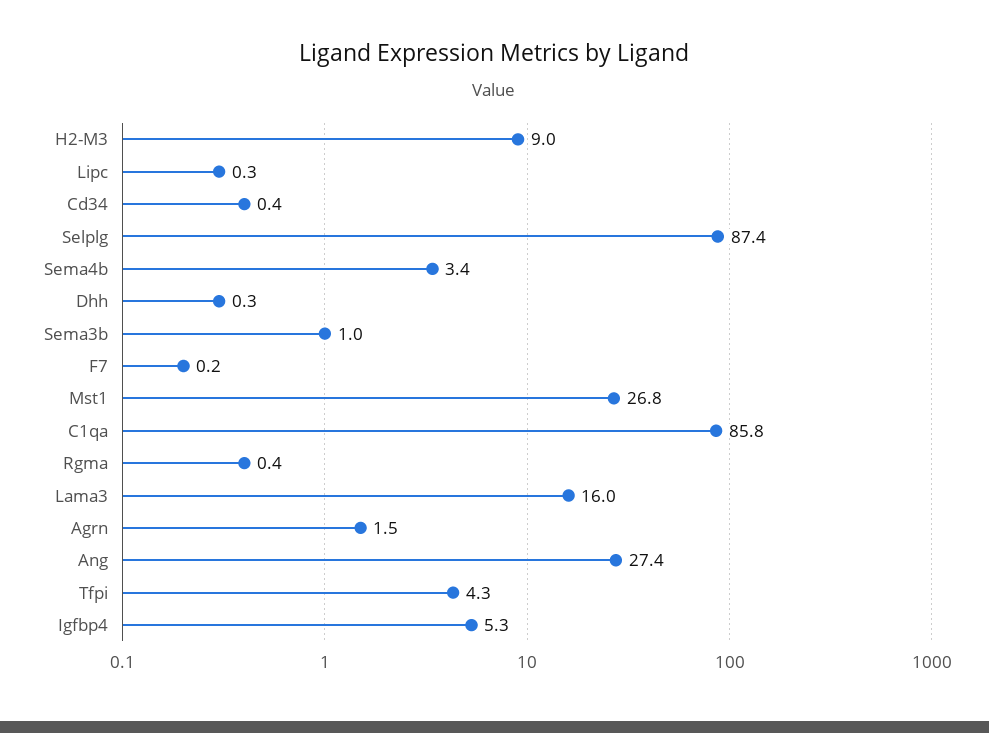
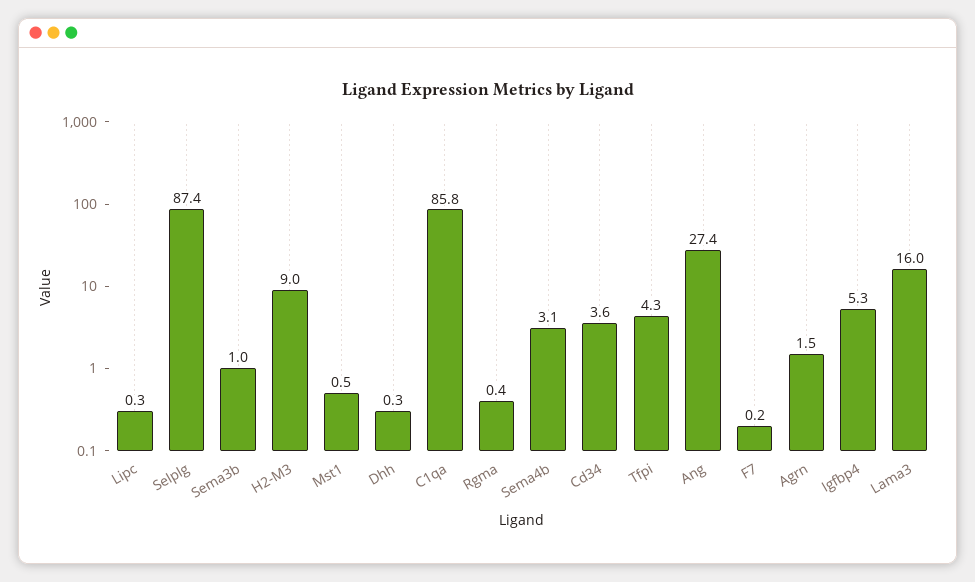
Cd34: 0.4 -> 3.6
Sema4b: 3.4 -> 3.1
Mst1: 26.8 -> 0.5

